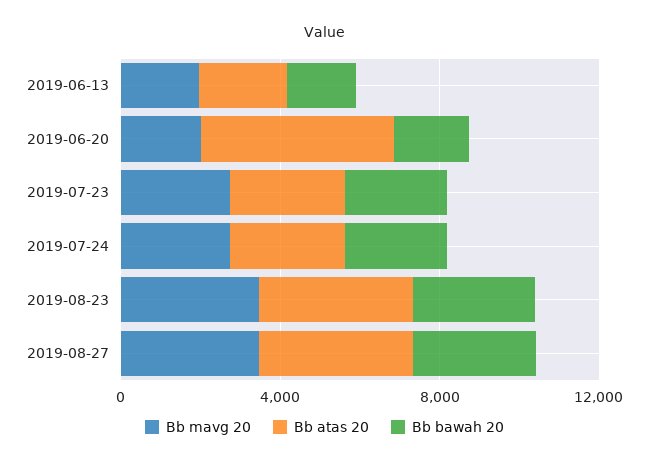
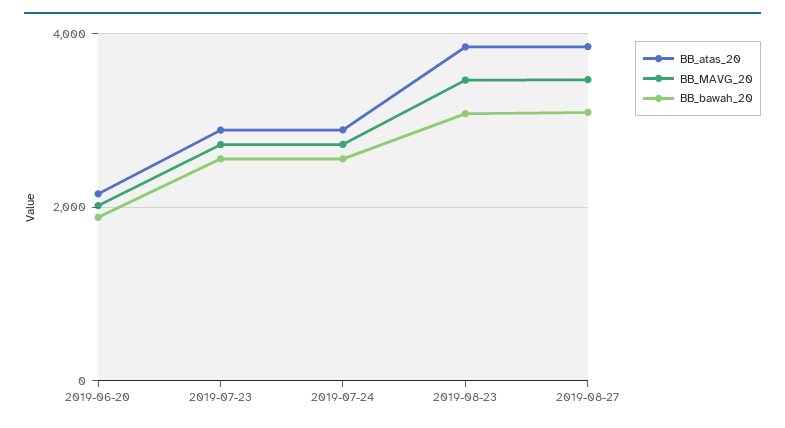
Bb mavg 20, 2019-06-13: 2000 -> none
Bb atas 20, 2019-06-13: 2000 -> none
Bb bawah 20, 2019-06-13: 2000 -> none
Bb atas 20, 2019-06-20: 5000 -> 2200

